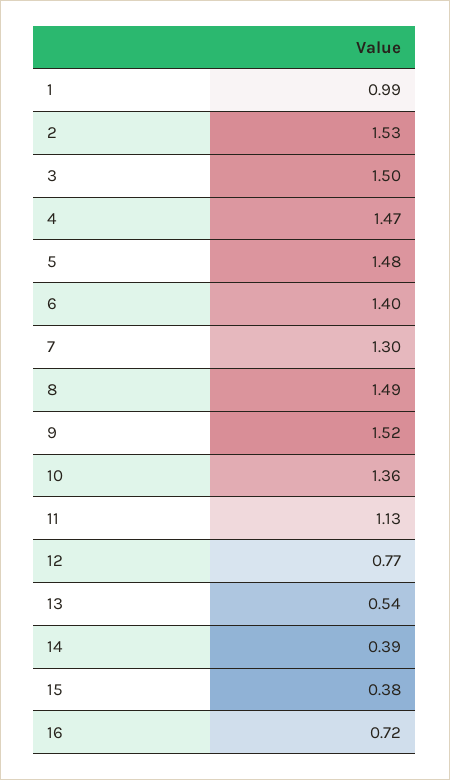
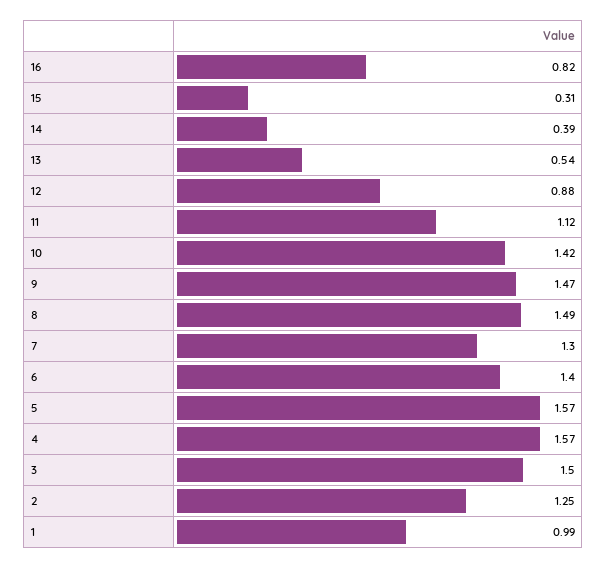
2: 1.53 -> 1.25
4: 1.47 -> 1.57
5: 1.48 -> 1.57
9: 1.52 -> 1.47
10: 1.36 -> 1.42
11: 1.13 -> 1.12
12: 0.77 -> 0.88
15: 0.38 -> 0.31
16: 0.72 -> 0.82

